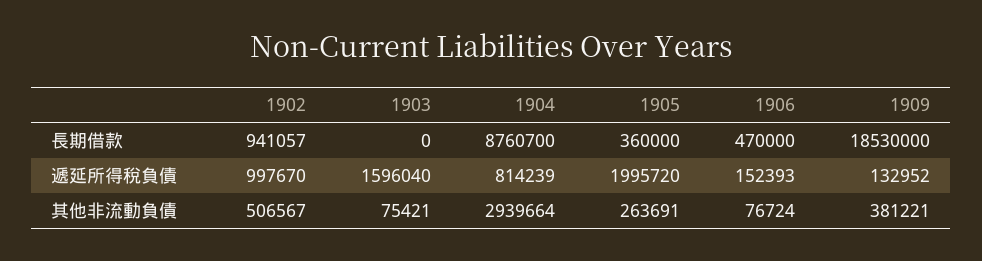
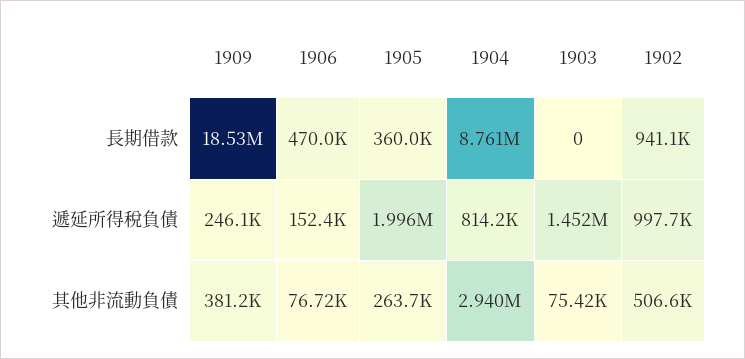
1903, 遞延所得稅負債: 1596040 -> 1452000
1909, 遞延所得稅負債: 132952 -> 246100

